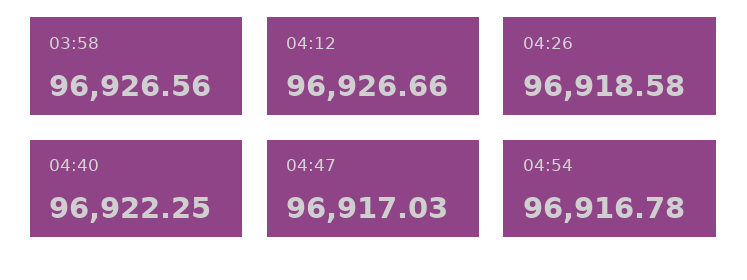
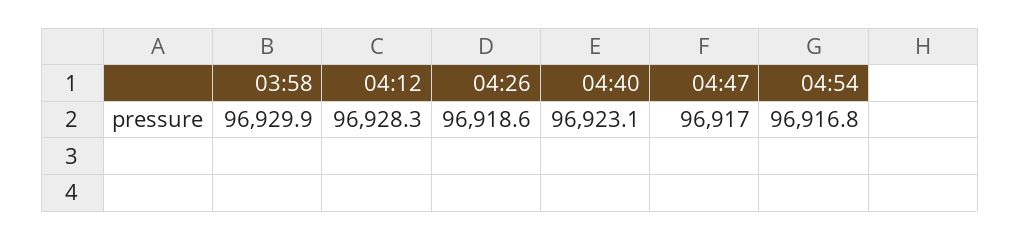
03:58: 96926.56 -> 96929.9
04:12: 96926.66 -> 96928.3
04:40: 96922.25 -> 96923.1

